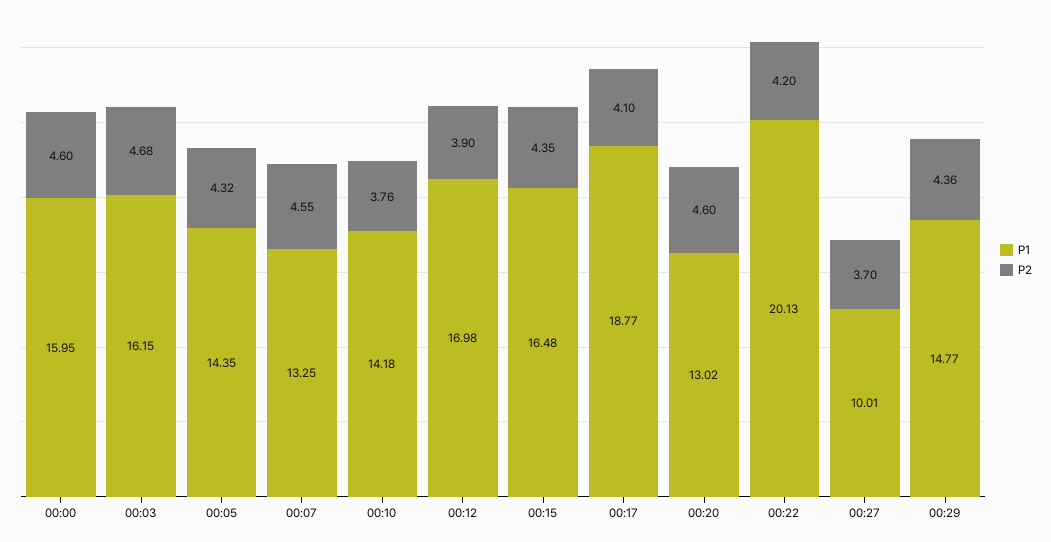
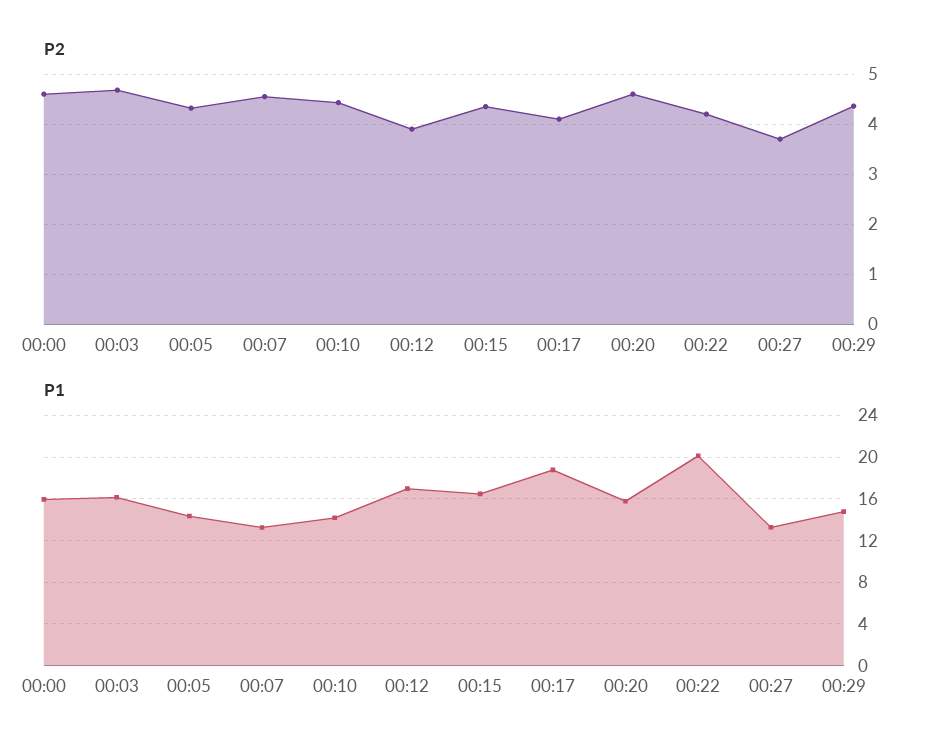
P2, 00:10: 3.76 -> 4.4
P1, 00:20: 13.02 -> 16
P1, 00:27: 10.01 -> 13

